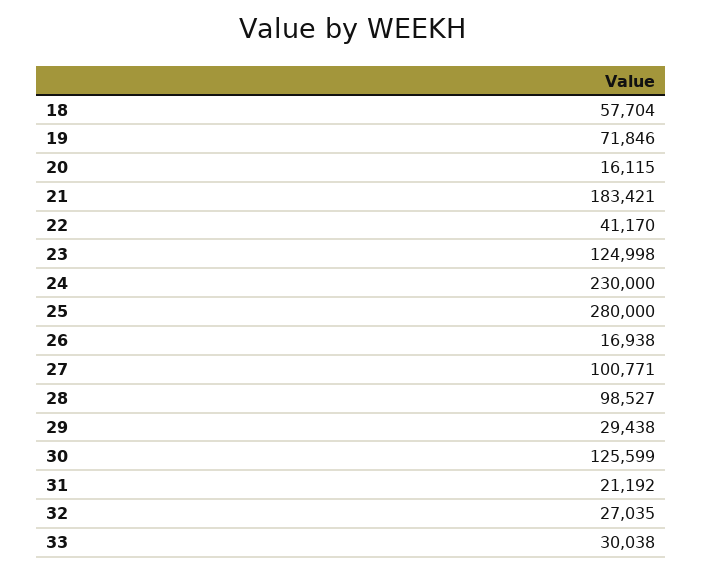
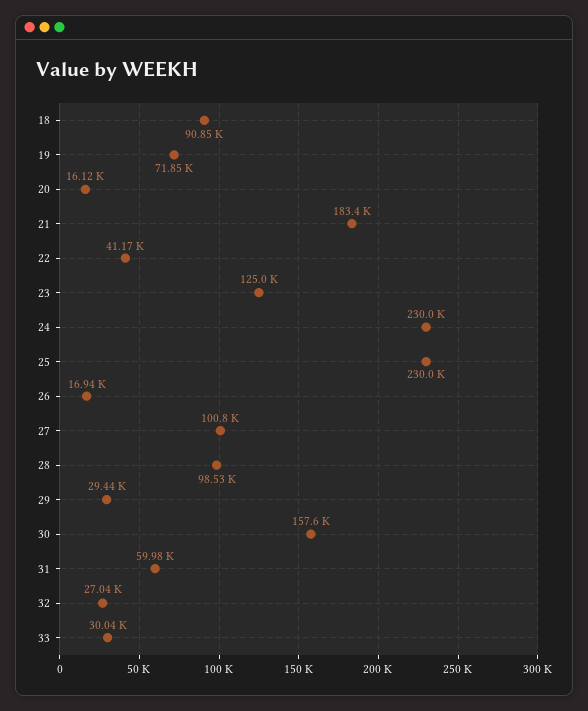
18: 57704 -> 90850
25: 280000 -> 230000
30: 125599 -> 157600
31: 21192 -> 59980

